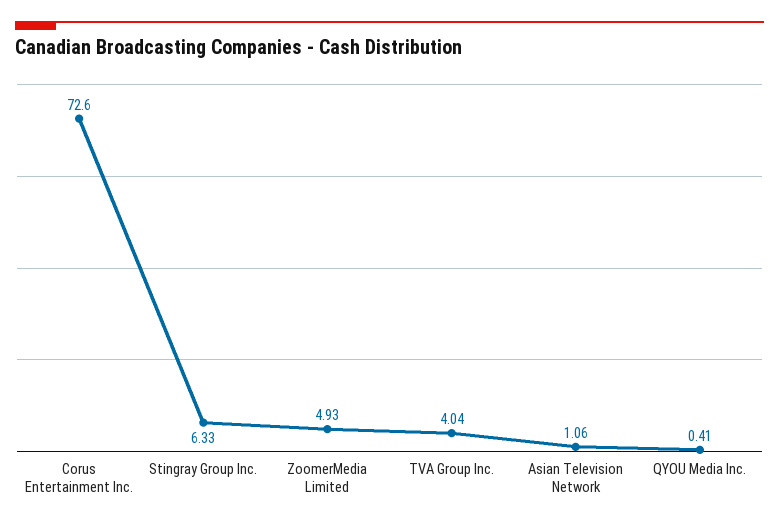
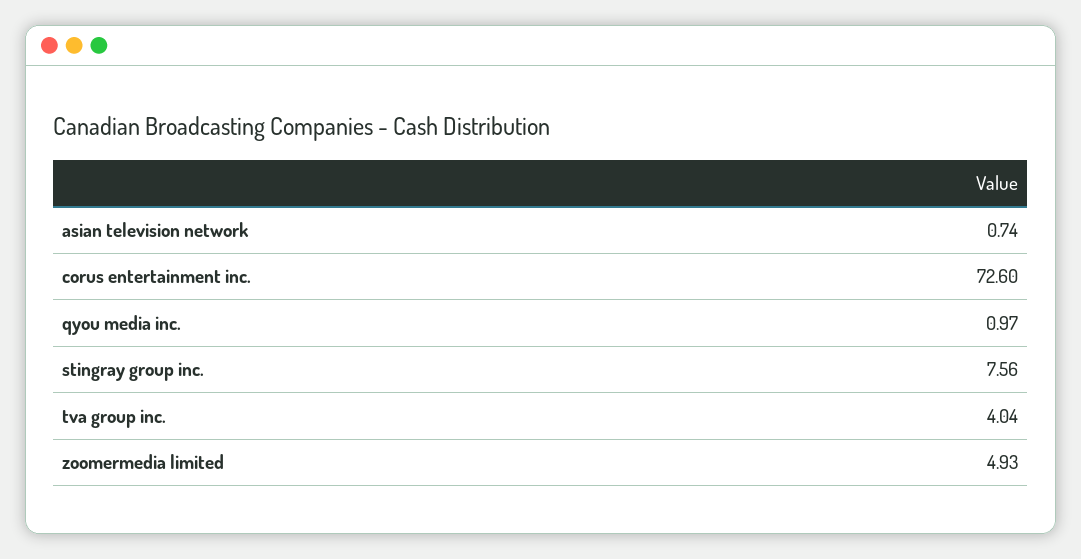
Stingray Group Inc.: 6.33 -> 7.56
Asian Television Network: 1.06 -> 0.74
QYOU Media Inc.: 0.41 -> 0.97

